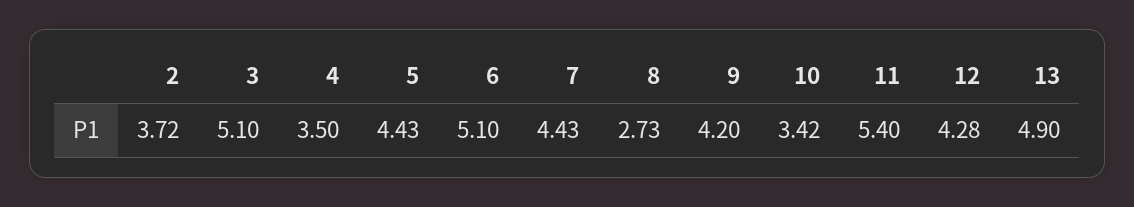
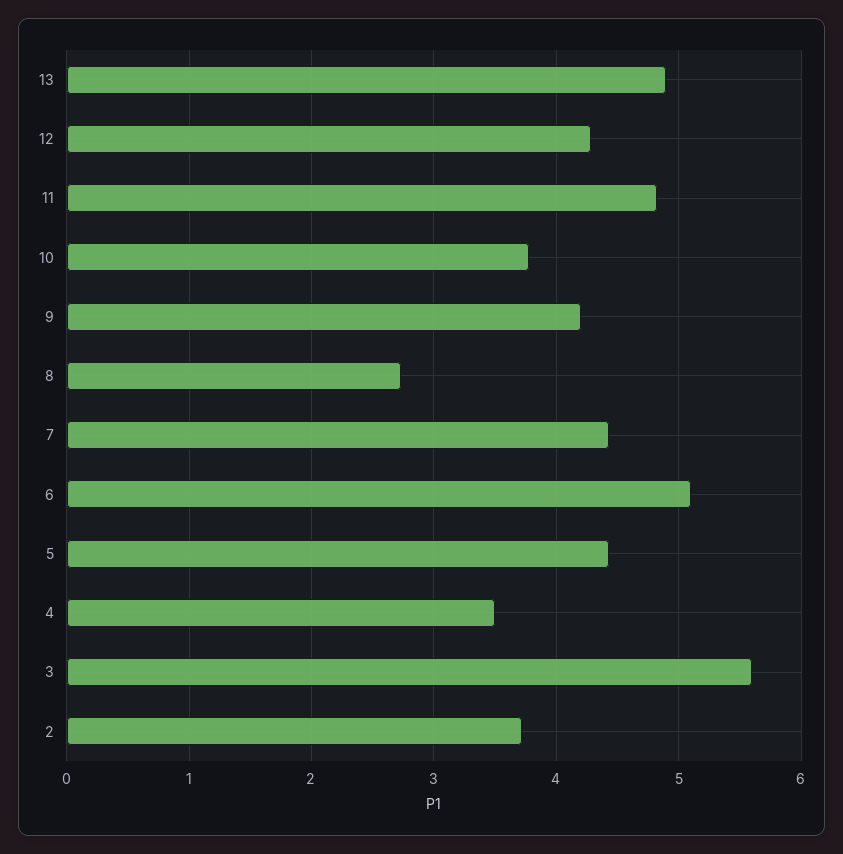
3: 5.1 -> 5.6
10: 3.42 -> 3.8
11: 5.4 -> 4.8

